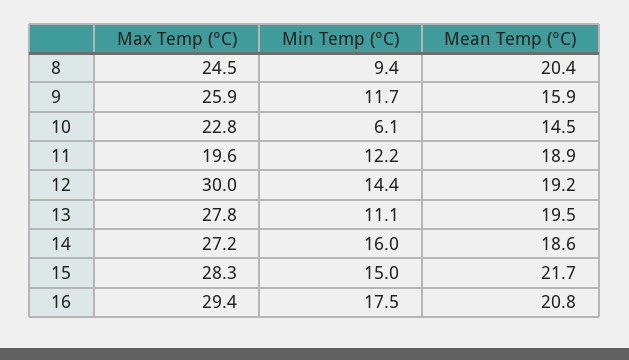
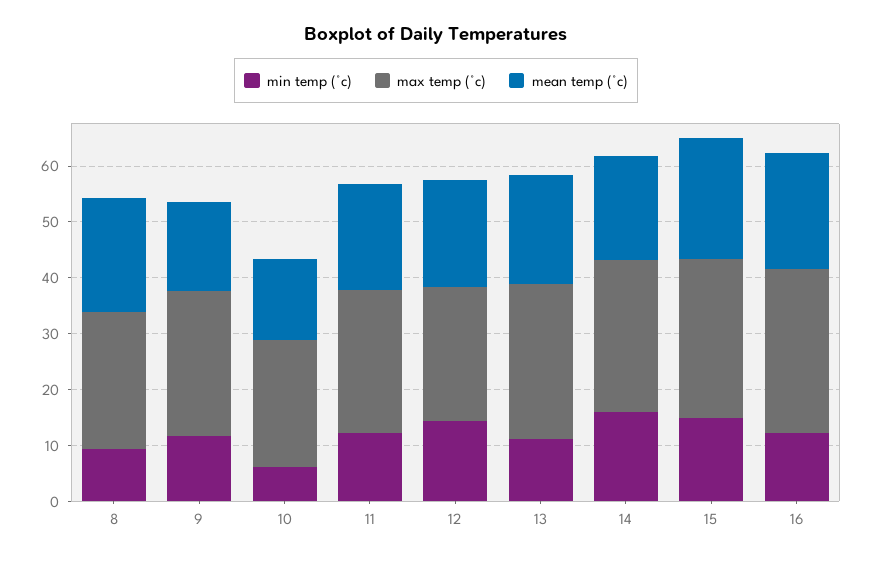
Max Temp (°C), 11: 19.6 -> 26
Max Temp (°C), 12: 30 -> 24
Min Temp (°C), 16: 17.5 -> 12

